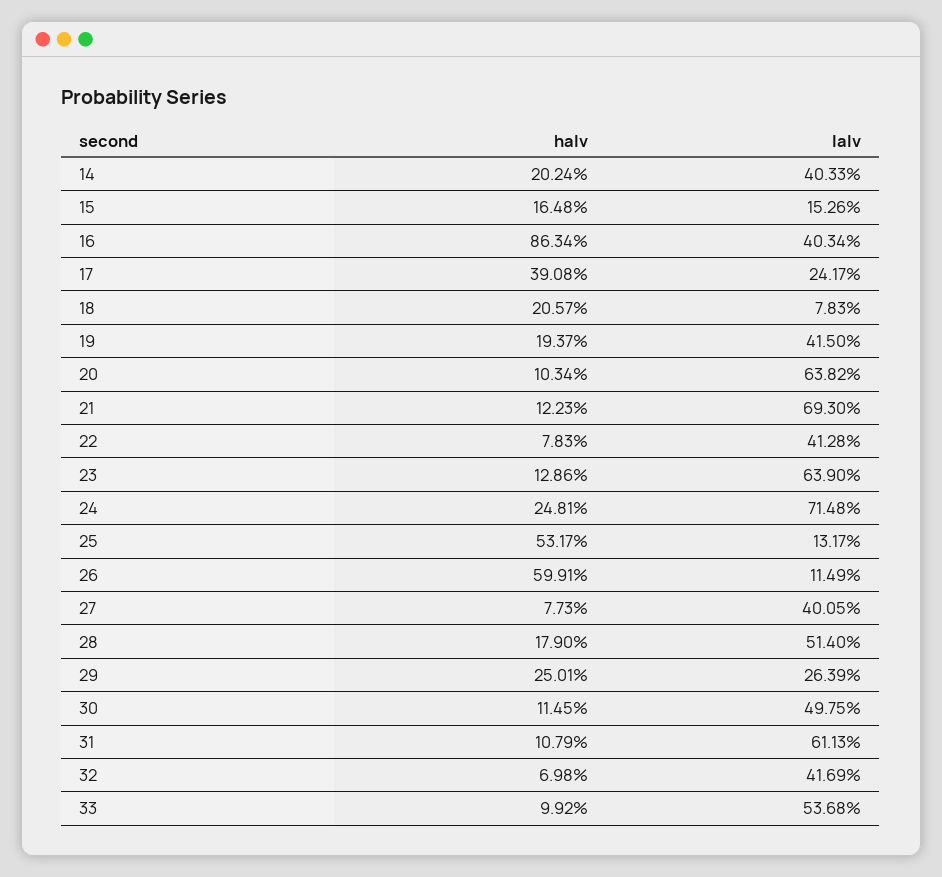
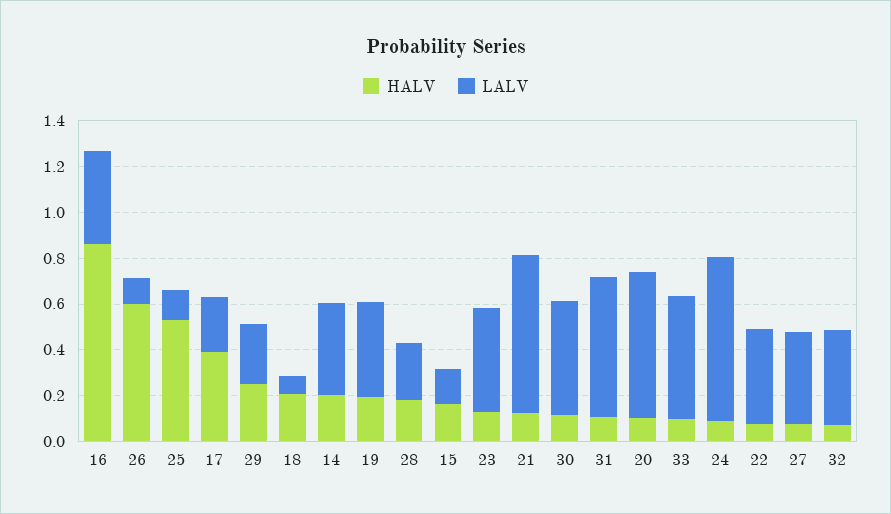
lalv, 23: 0.639 -> 0.45
halv, 24: 0.2481 -> 0.1
lalv, 28: 0.514 -> 0.25

